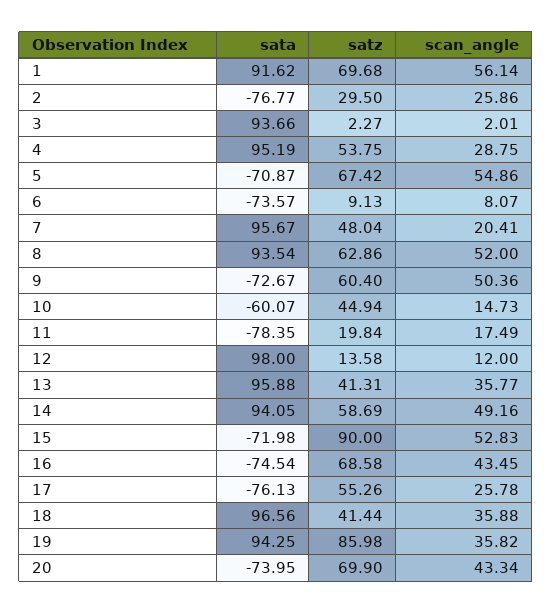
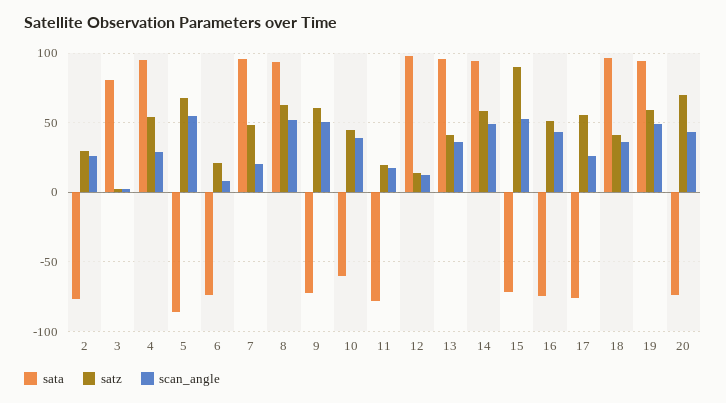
sata, 1: 91.62 -> none
satz, 1: 69.68 -> none
scan_angle, 1: 56.14 -> none
sata, 3: 93.66 -> 80
sata, 5: -70.87 -> -85
satz, 6: 9.13 -> 20
scan_angle, 10: 14.73 -> 40
satz, 16: 68.58 -> 50
satz, 19: 85.98 -> 60
scan_angle, 19: 35.82 -> 50

